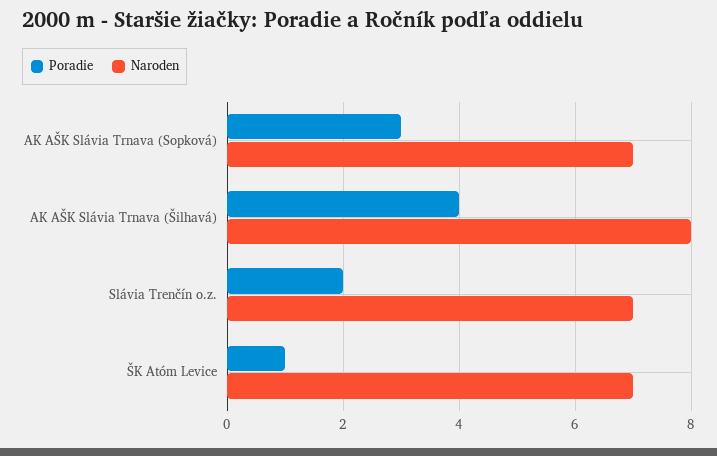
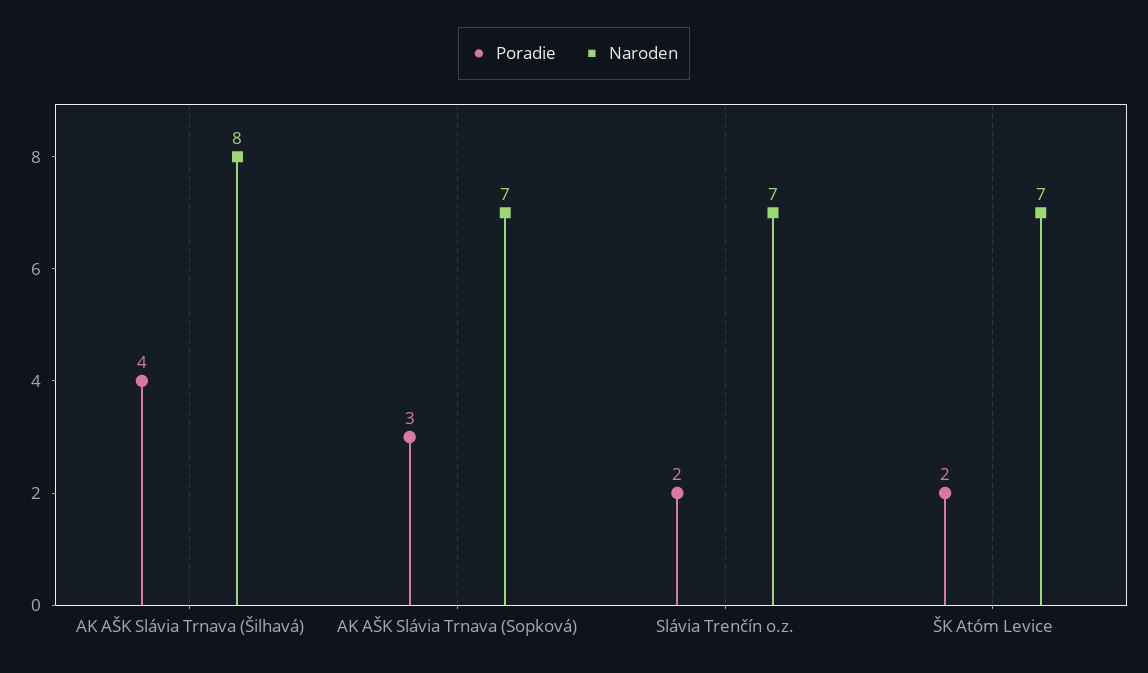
Poradie, ŠK Atóm Levice: 1 -> 2

